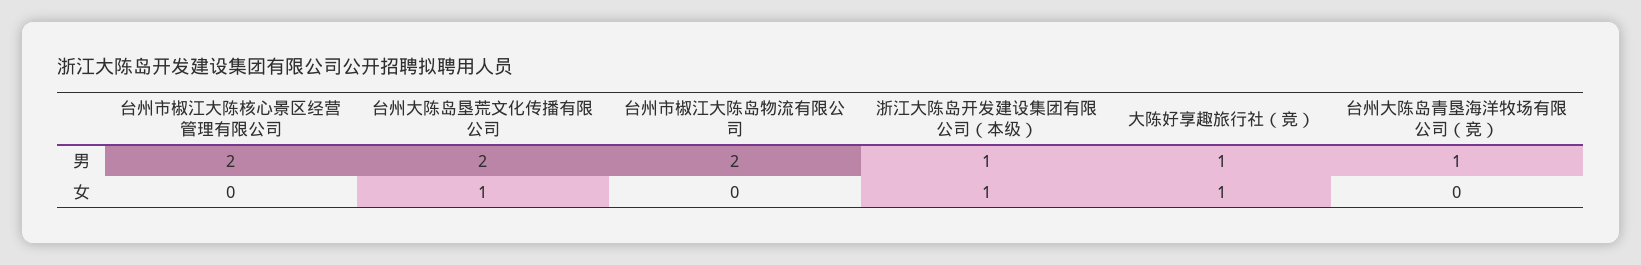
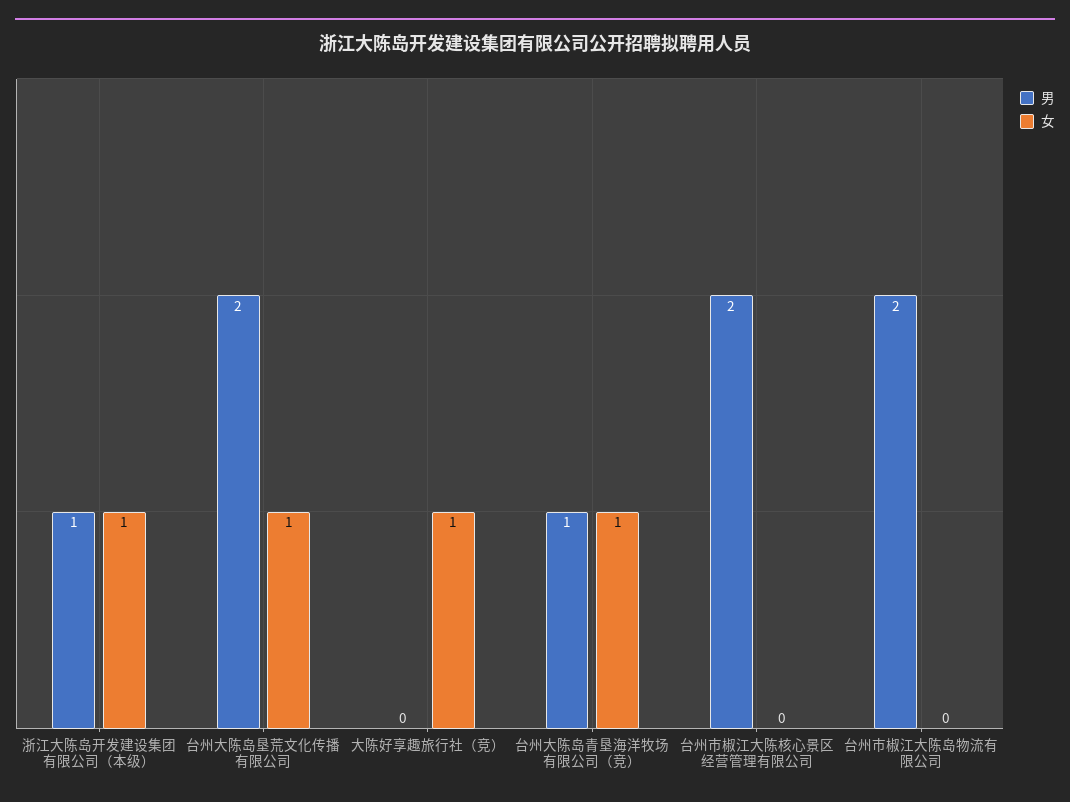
男, 大陈好享趣旅行社（竞）: 1 -> 0
女, 台州大陈岛青垦海洋牧场有限公司（竞）: 0 -> 1

